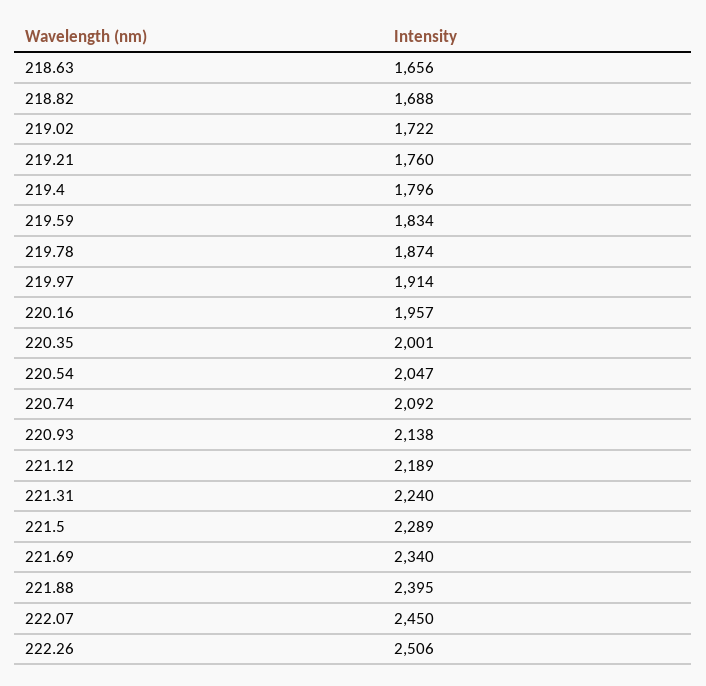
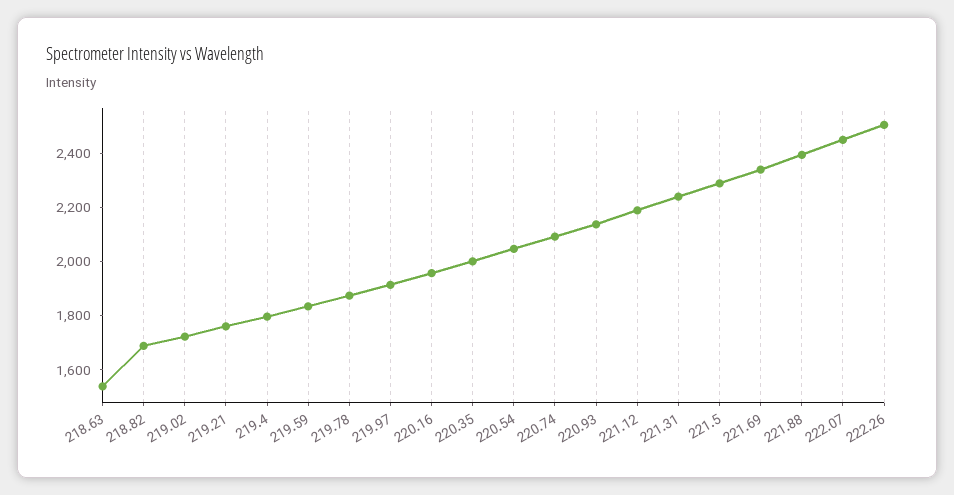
218.63: 1656 -> 1550

